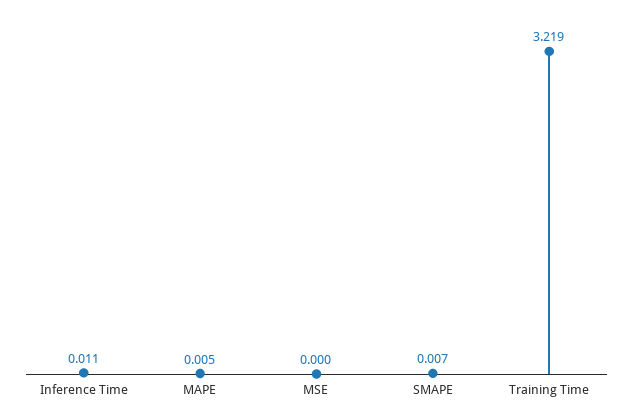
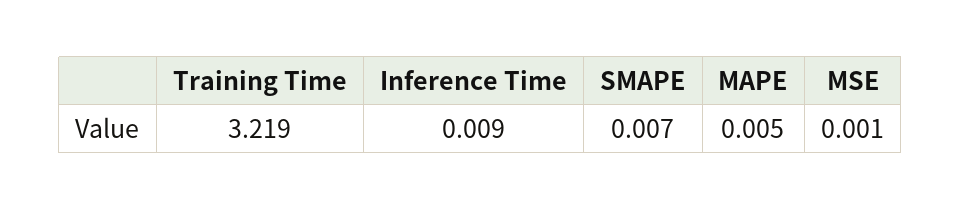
Inference Time: 0.011 -> 0.009
MSE: 0 -> 0.001

